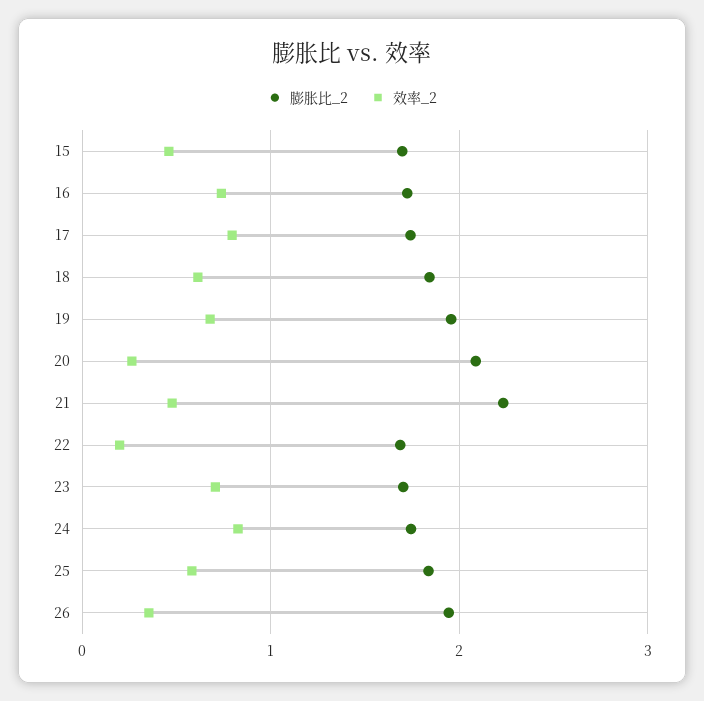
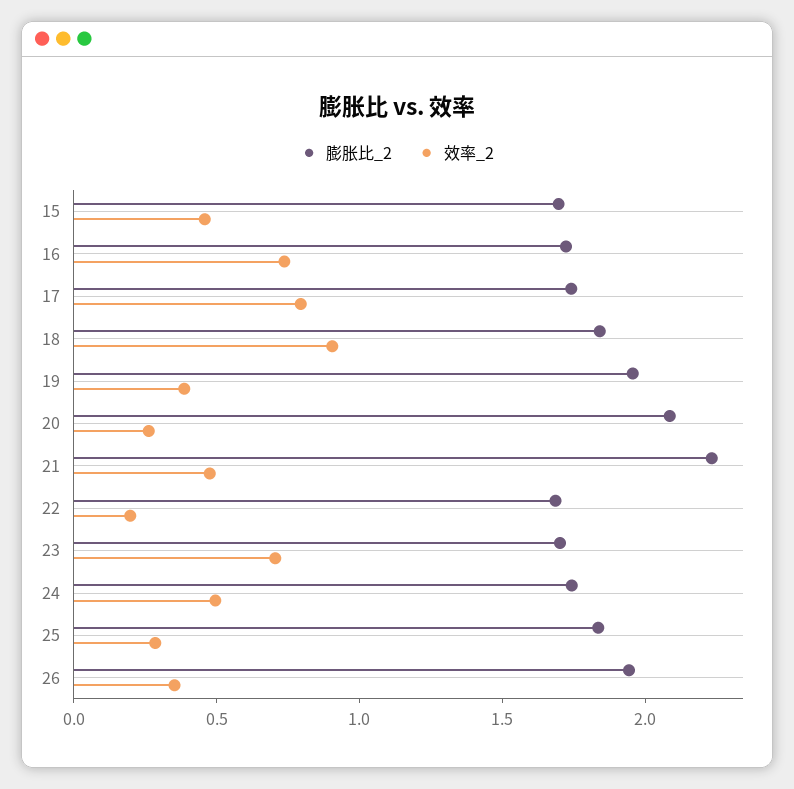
效率_2, 18: 0.6 -> 0.9
效率_2, 19: 0.7 -> 0.4
效率_2, 24: 0.8 -> 0.5
效率_2, 25: 0.6 -> 0.3

